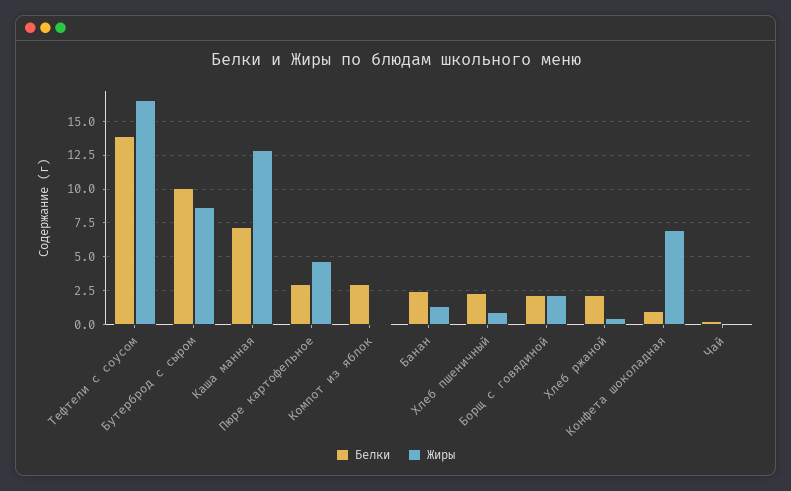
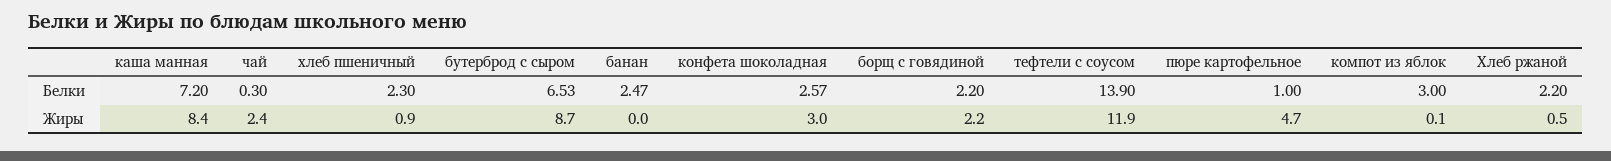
Жиры, Тефтели с соусом: 16.5 -> 11.9
Белки, Бутерброд с сыром: 10 -> 6.53
Жиры, Каша манная: 13 -> 8.4
Белки, Пюре картофельное: 3 -> 1
Жиры, Банан: 1.5 -> 0
Белки, Конфета шоколадная: 1 -> 2.57
Жиры, Конфета шоколадная: 7 -> 3
Жиры, Чай: 0 -> 2.4

